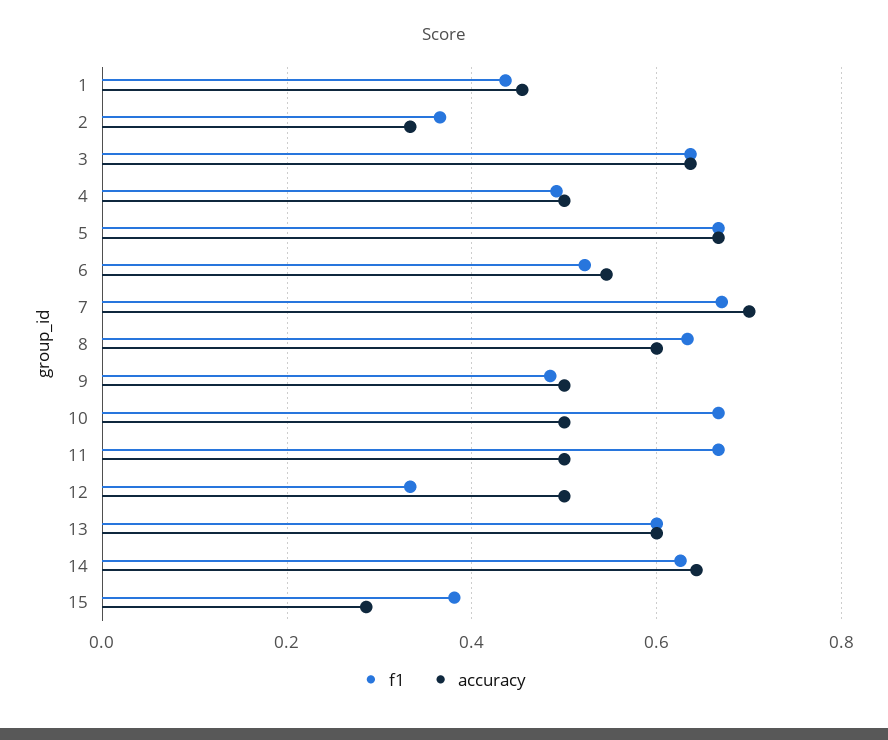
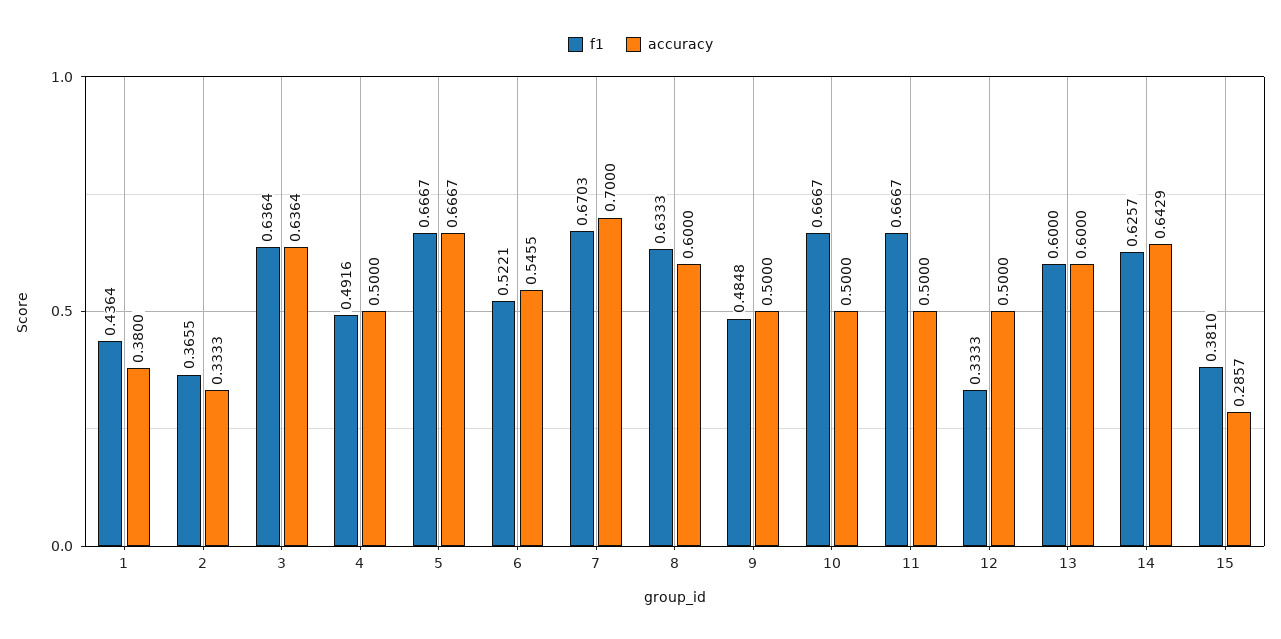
accuracy, 1: 0.46 -> 0.38

